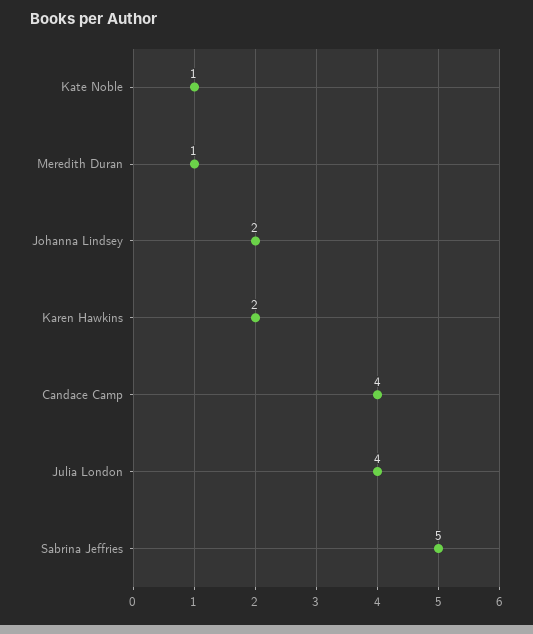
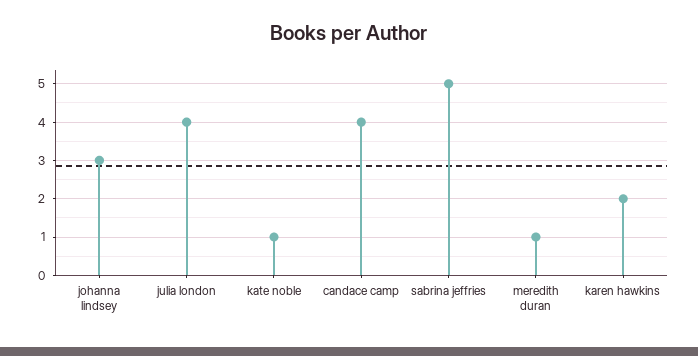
Johanna Lindsey: 2 -> 3

